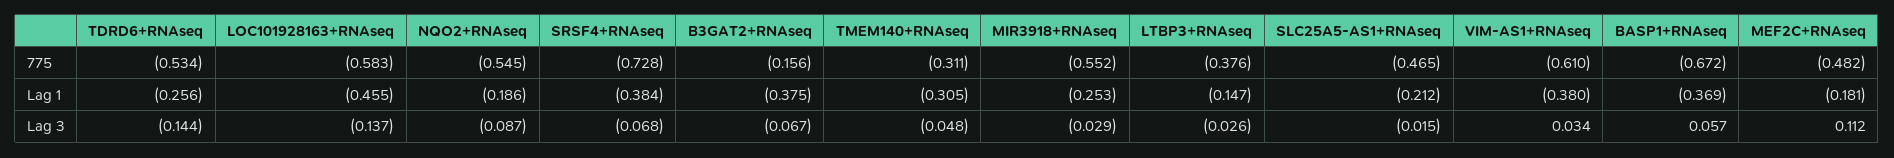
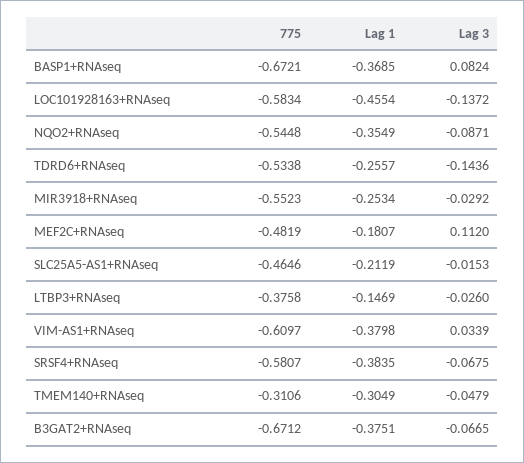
SRSF4+RNAseq, 775: -0.728 -> -0.5807
B3GAT2+RNAseq, 775: -0.156 -> -0.6712
NQO2+RNAseq, Lag 1: -0.186 -> -0.3549
BASP1+RNAseq, Lag 3: 0.057 -> 0.0824

